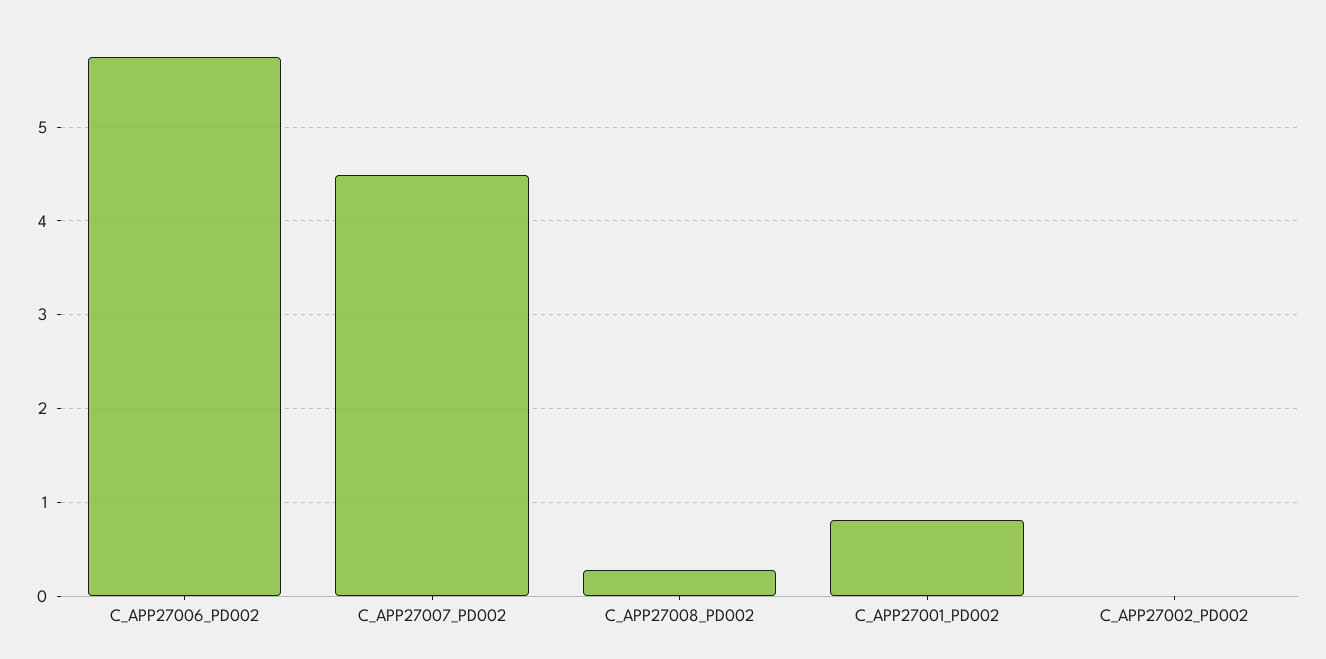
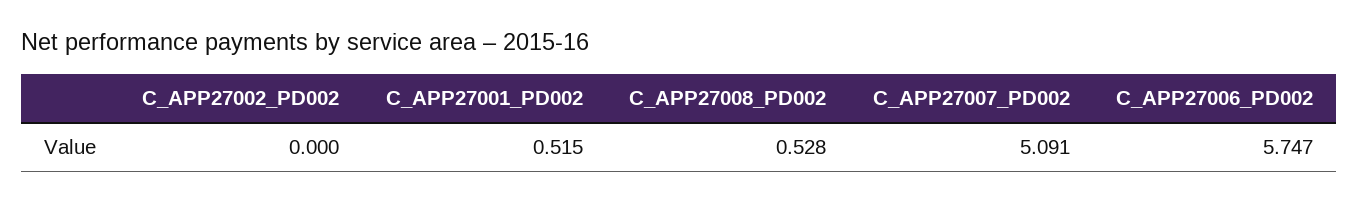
C_APP27007_PD002: 4.5 -> 5.091
C_APP27008_PD002: 0.3 -> 0.528
C_APP27001_PD002: 0.8 -> 0.515

